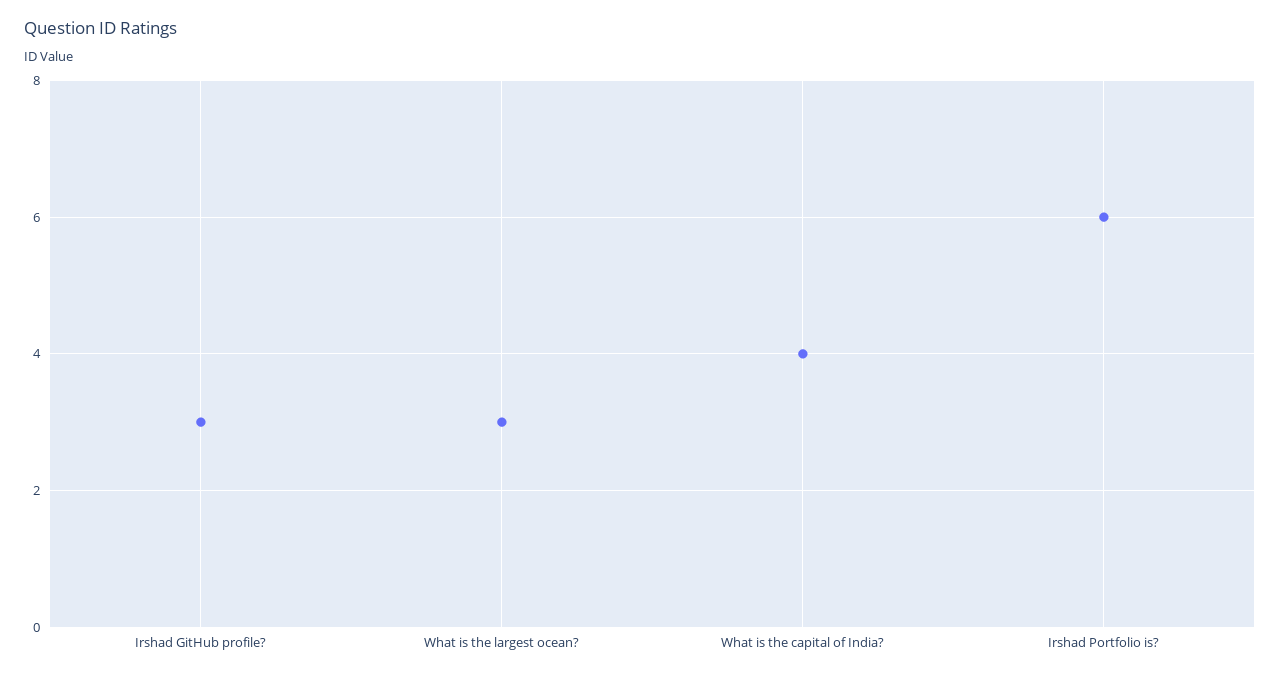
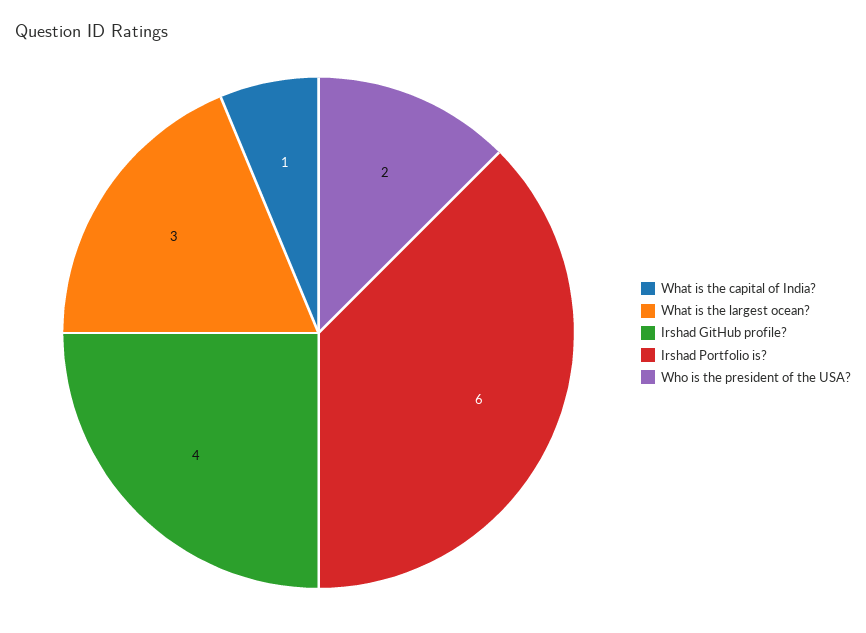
Irshad GitHub profile?: 3 -> 4
What is the capital of India?: 4 -> 1
Who is the president of the USA?: none -> 2

